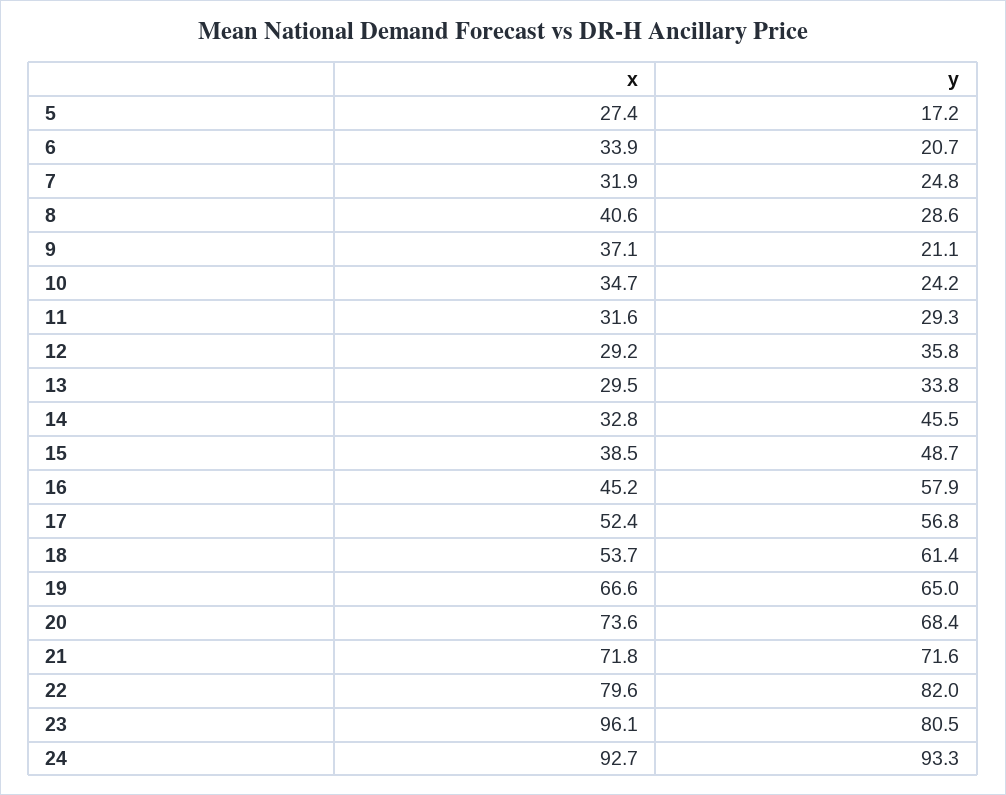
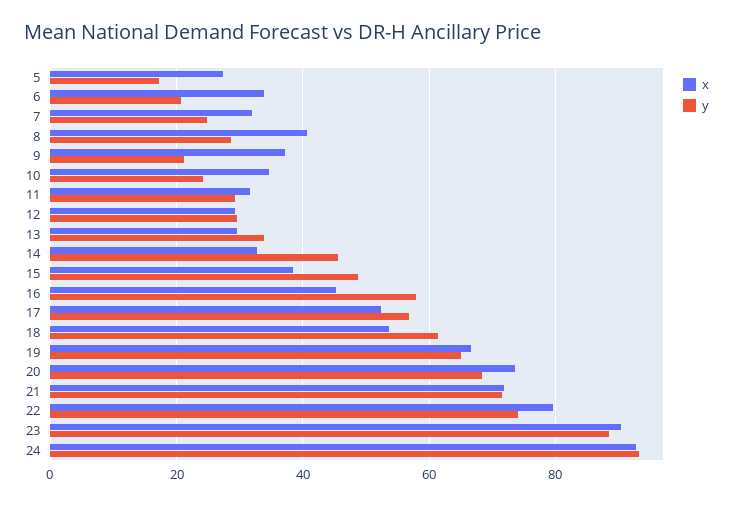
y, 12: 35.8 -> 30
y, 22: 82 -> 74
x, 23: 96.1 -> 90
y, 23: 80.5 -> 88

